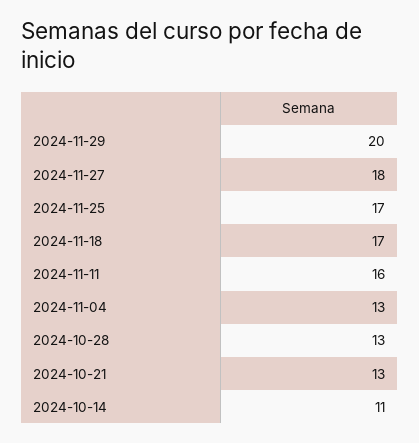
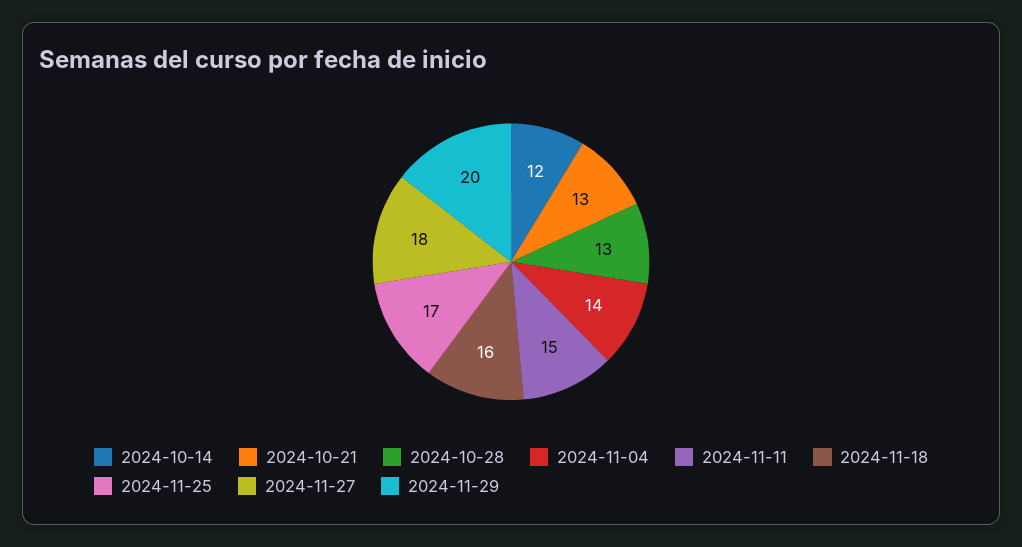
2024-11-18: 17 -> 16
2024-11-11: 16 -> 15
2024-11-04: 13 -> 14
2024-10-14: 11 -> 12

